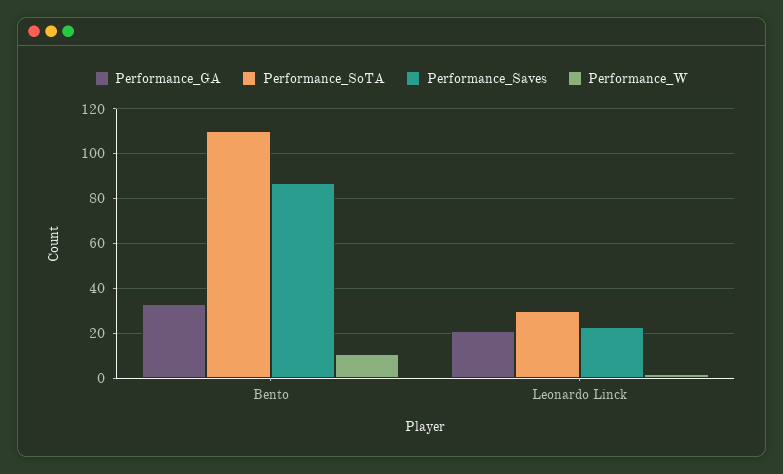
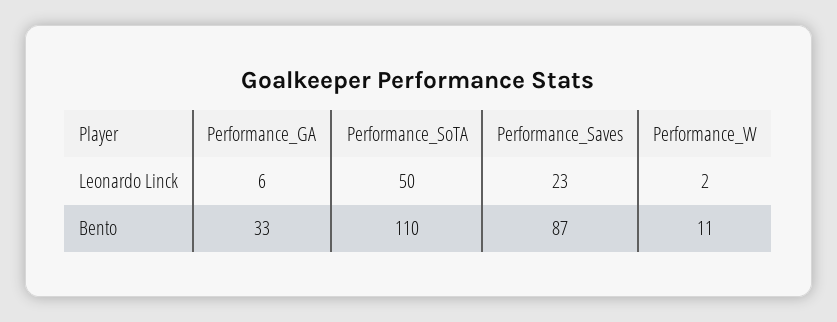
Performance_GA, Leonardo Linck: 20 -> 6
Performance_SoTA, Leonardo Linck: 30 -> 50

